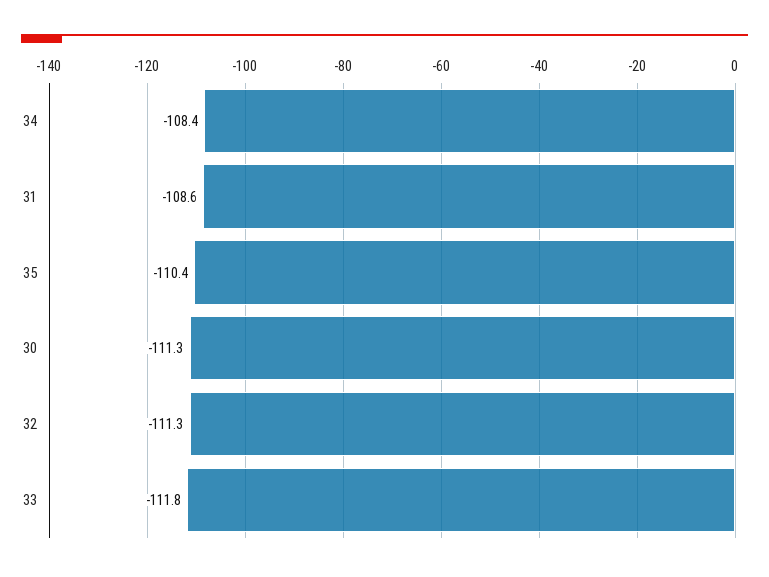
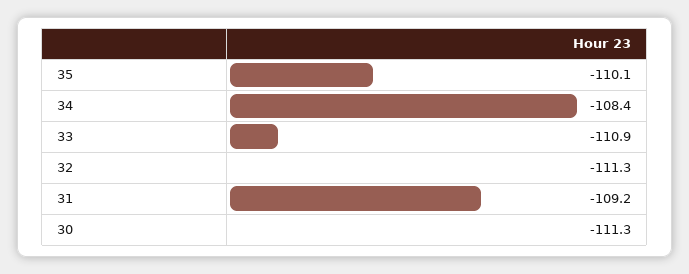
31: -108.6 -> -109.2
35: -110.4 -> -110.1
33: -111.8 -> -110.9

